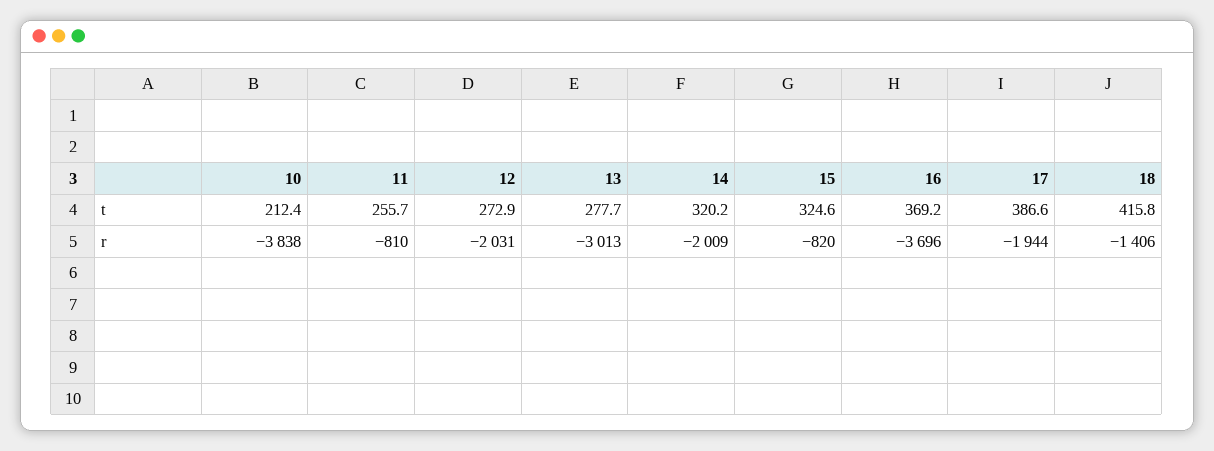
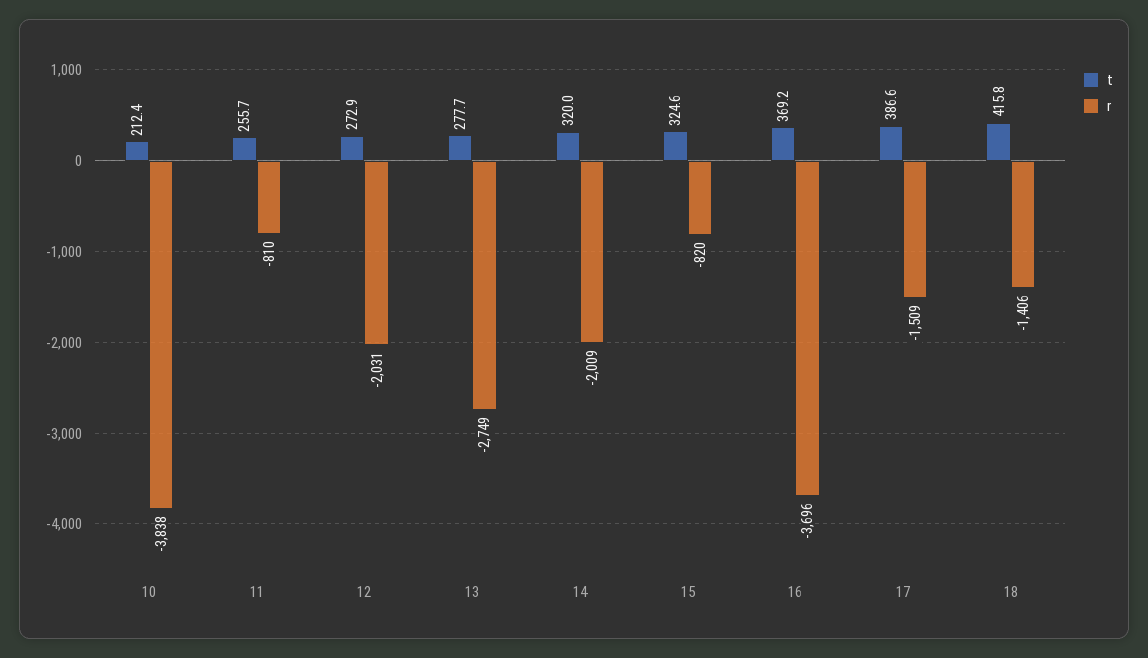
t, 14: 320.2 -> 320
r, 13: -3013 -> -2749
r, 17: -1944 -> -1509

